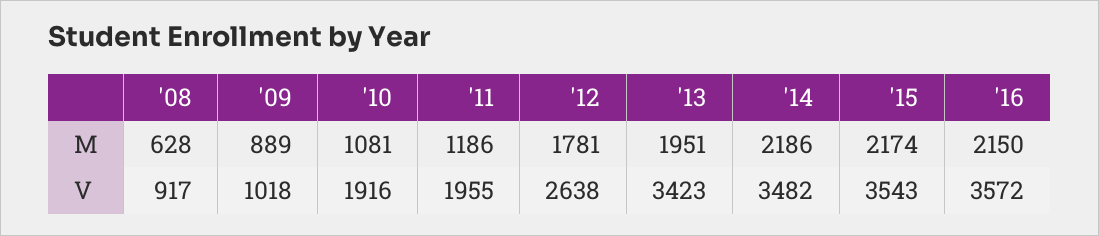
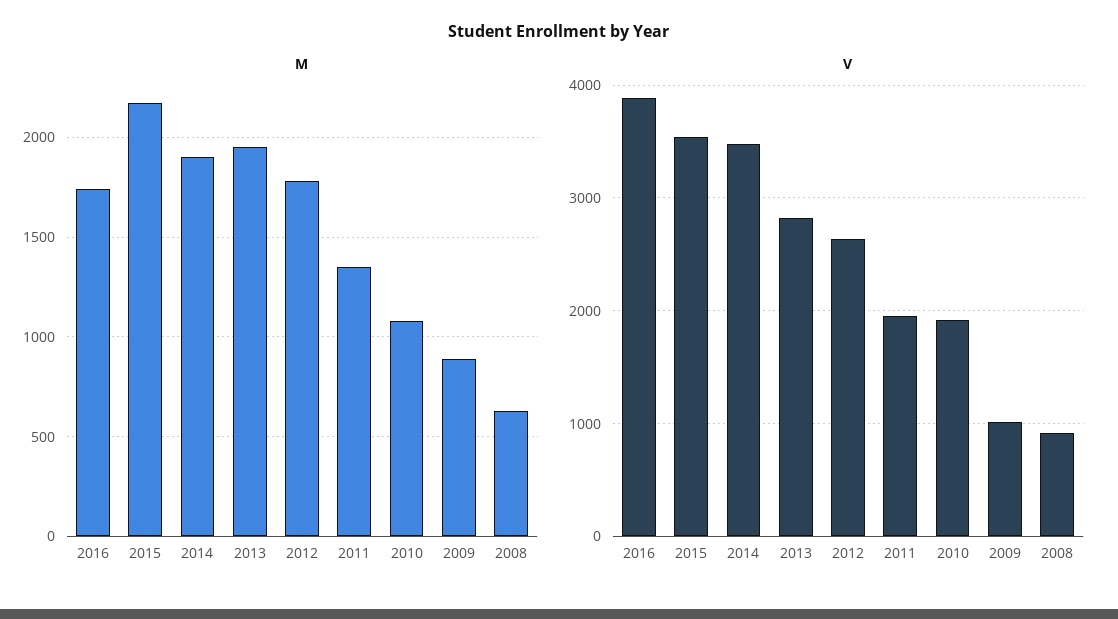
M, '11: 1186 -> 1350
M, '14: 2186 -> 1900
M, '16: 2150 -> 1750
V, '13: 3423 -> 2800
V, '16: 3572 -> 3900

